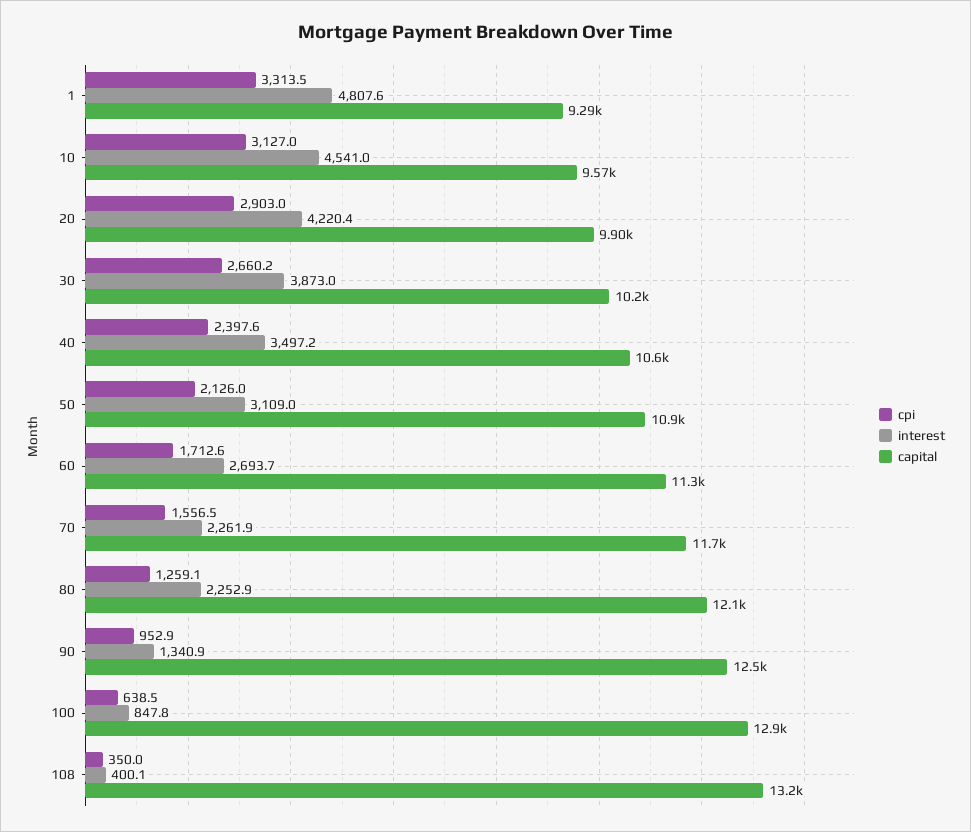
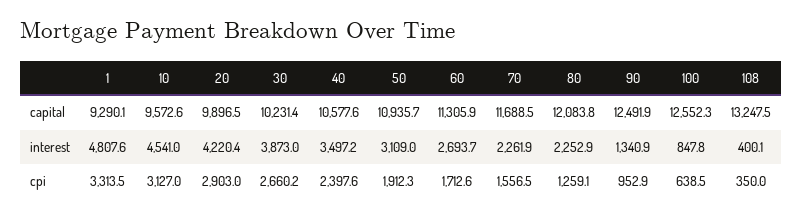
cpi, 50: 2126 -> 1912.3
capital, 100: 12900 -> 12552.3

